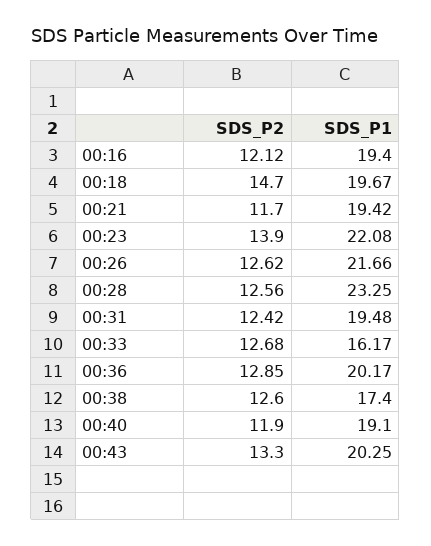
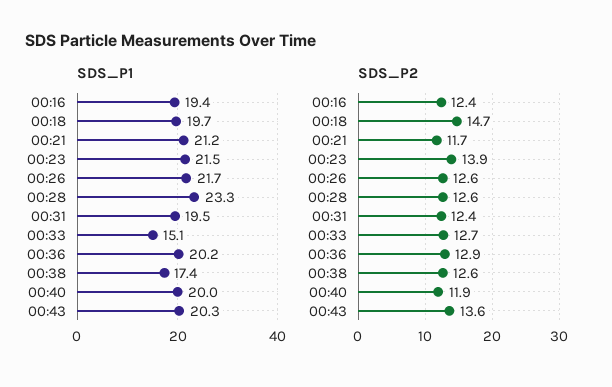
SDS_P2, 00:16: 12.12 -> 12.4
SDS_P1, 00:21: 19.42 -> 21.2
SDS_P1, 00:23: 22.08 -> 21.5
SDS_P1, 00:33: 16.17 -> 15.1
SDS_P1, 00:40: 19.1 -> 20
SDS_P2, 00:43: 13.3 -> 13.6

